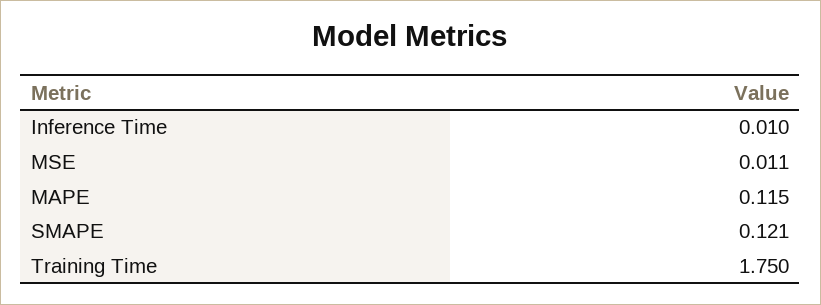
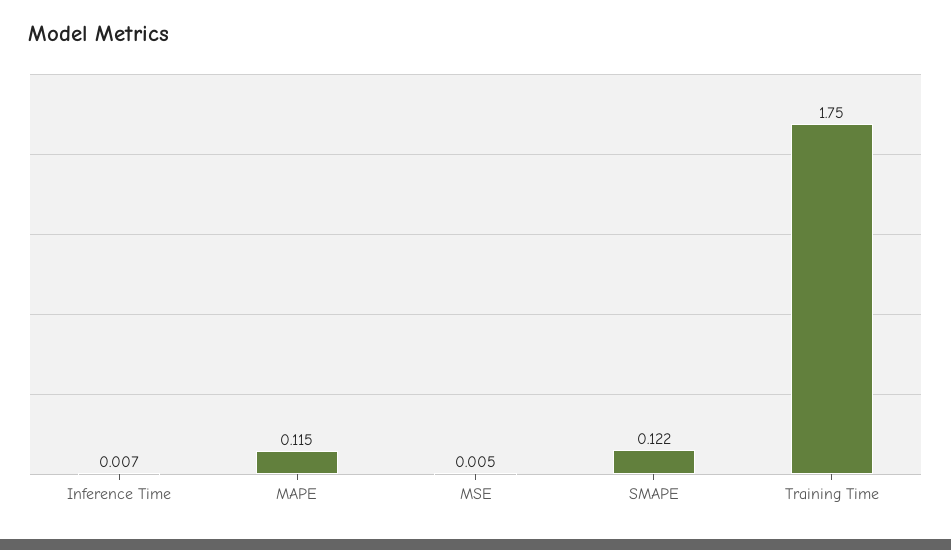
Inference Time: 0.01 -> 0.007
MSE: 0.011 -> 0.005
SMAPE: 0.121 -> 0.122

